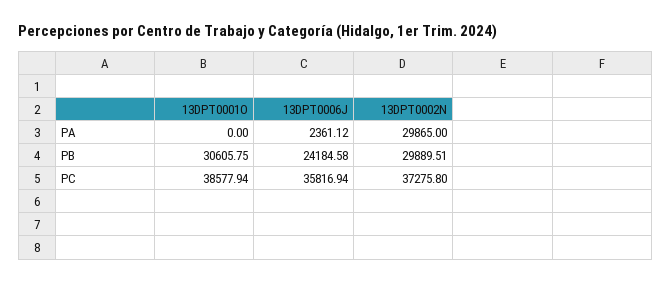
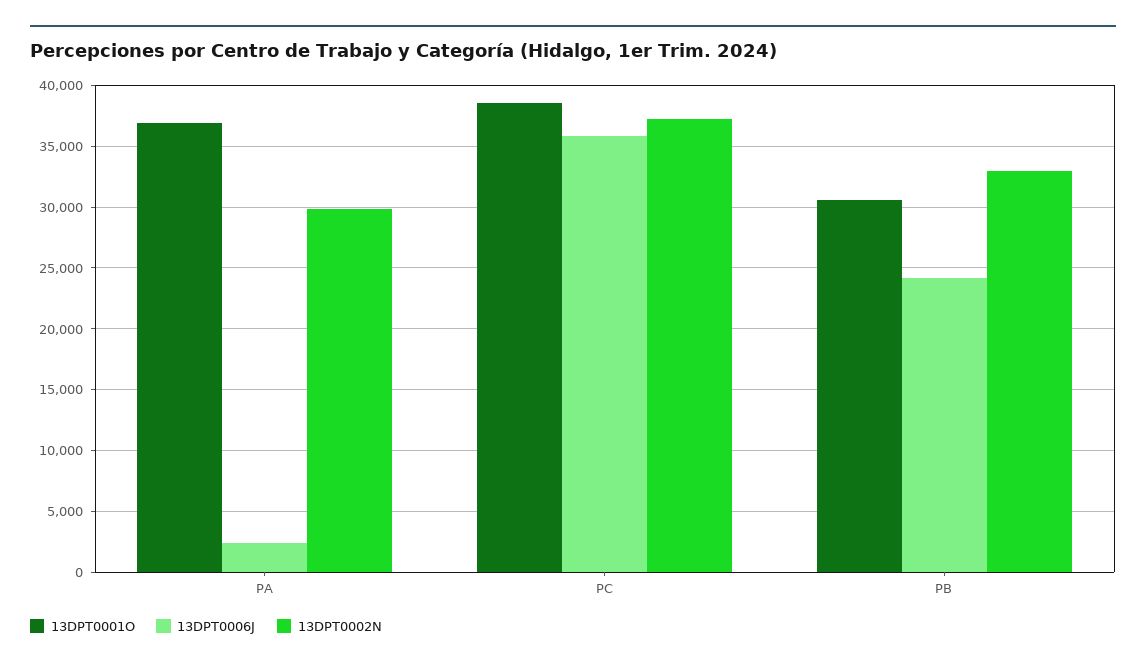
13DPT0001O, PA: 0 -> 37000
13DPT0002N, PB: 29889.51 -> 33000

